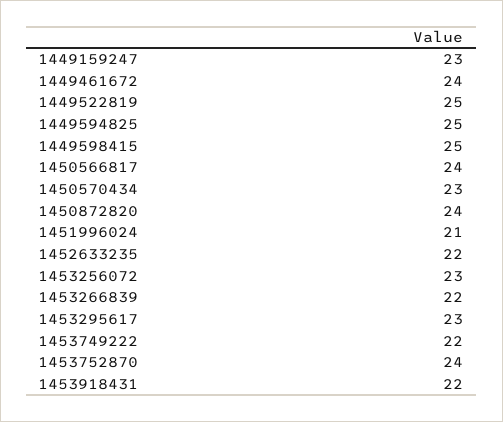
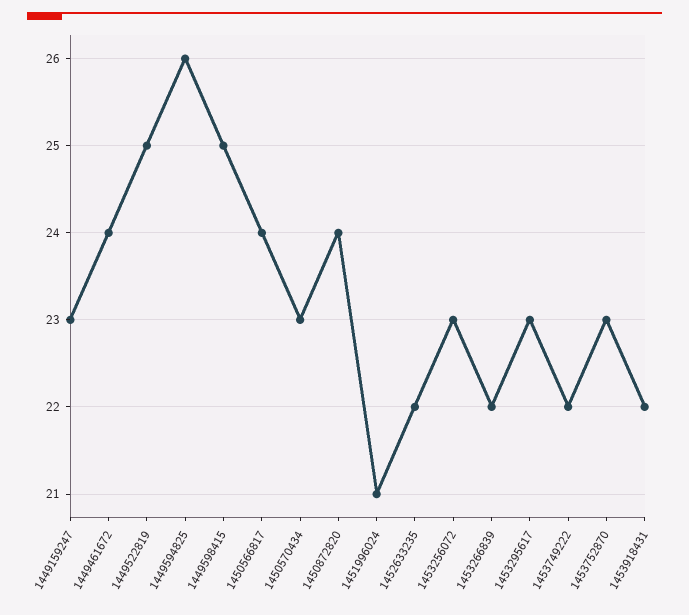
1449594825: 25 -> 26
1453752870: 24 -> 23

